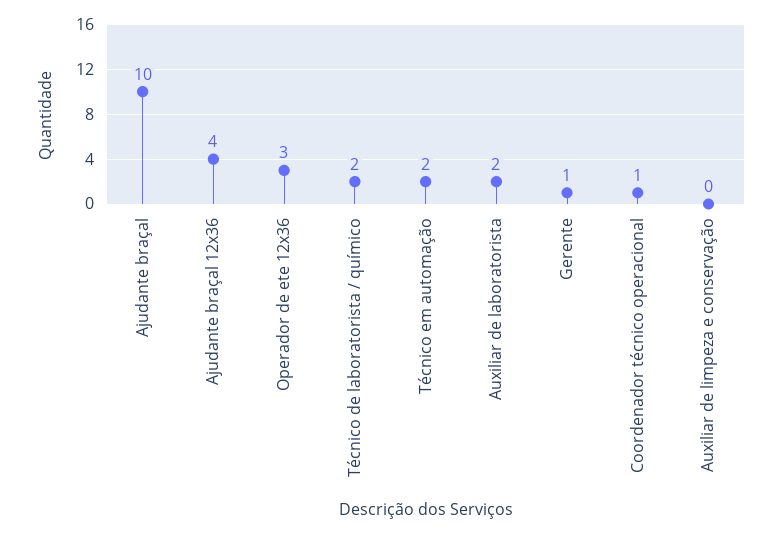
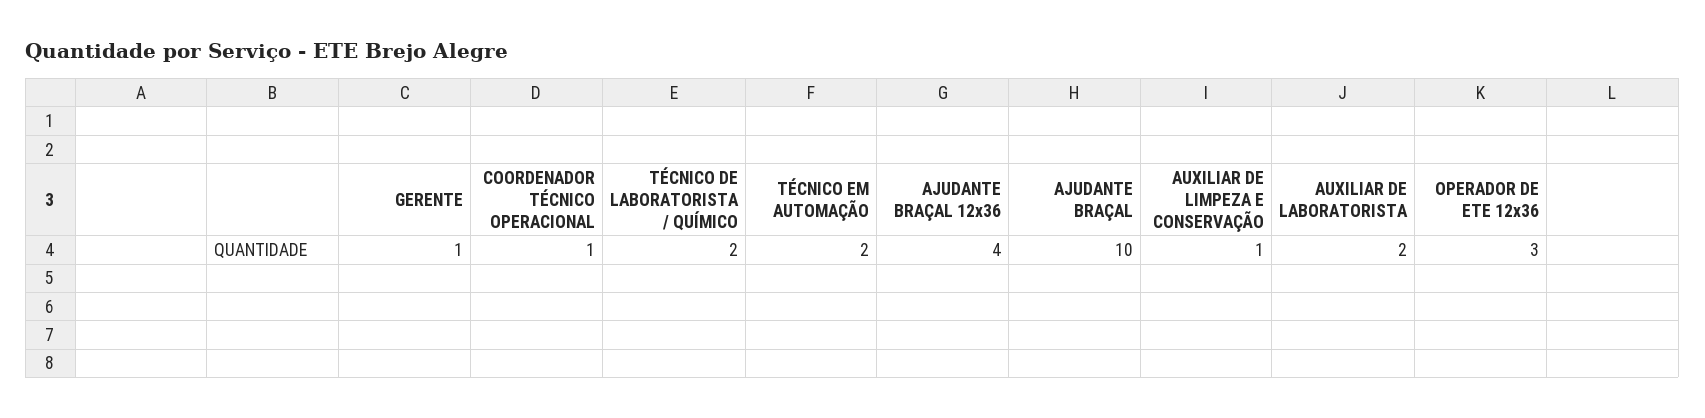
Auxiliar de limpeza e conservação: 0 -> 1

